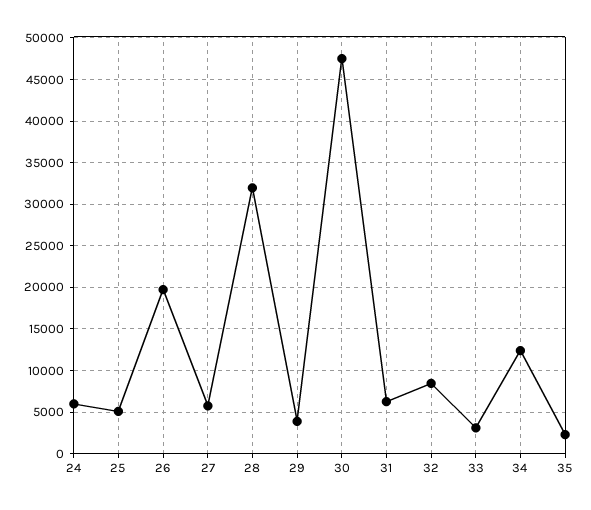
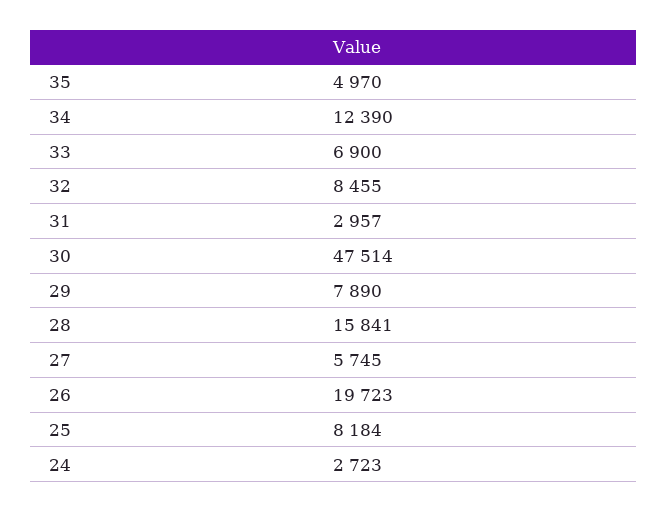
24: 6000 -> 2723
25: 5000 -> 8184
28: 32000 -> 15841
29: 4000 -> 7890
31: 6000 -> 2957
33: 3000 -> 6900
35: 2000 -> 4970

